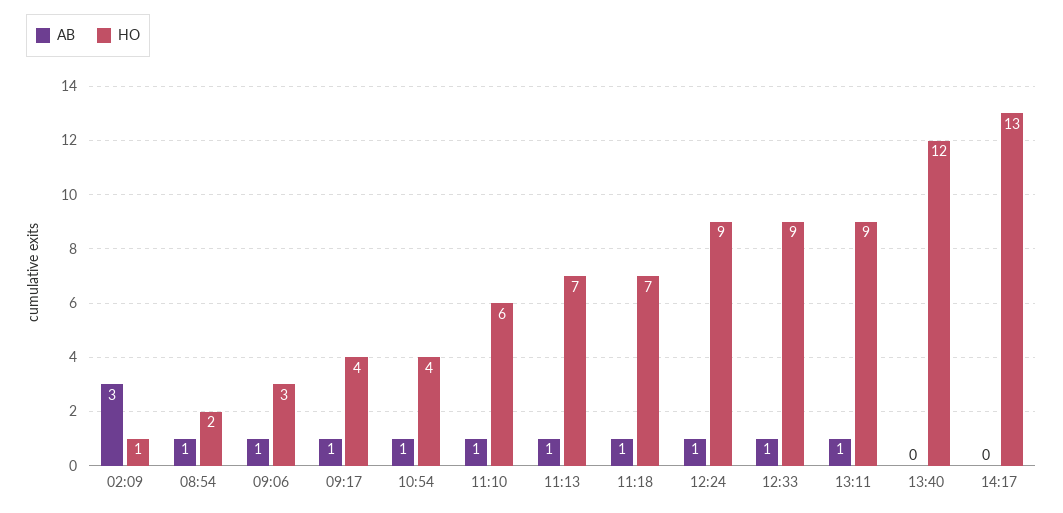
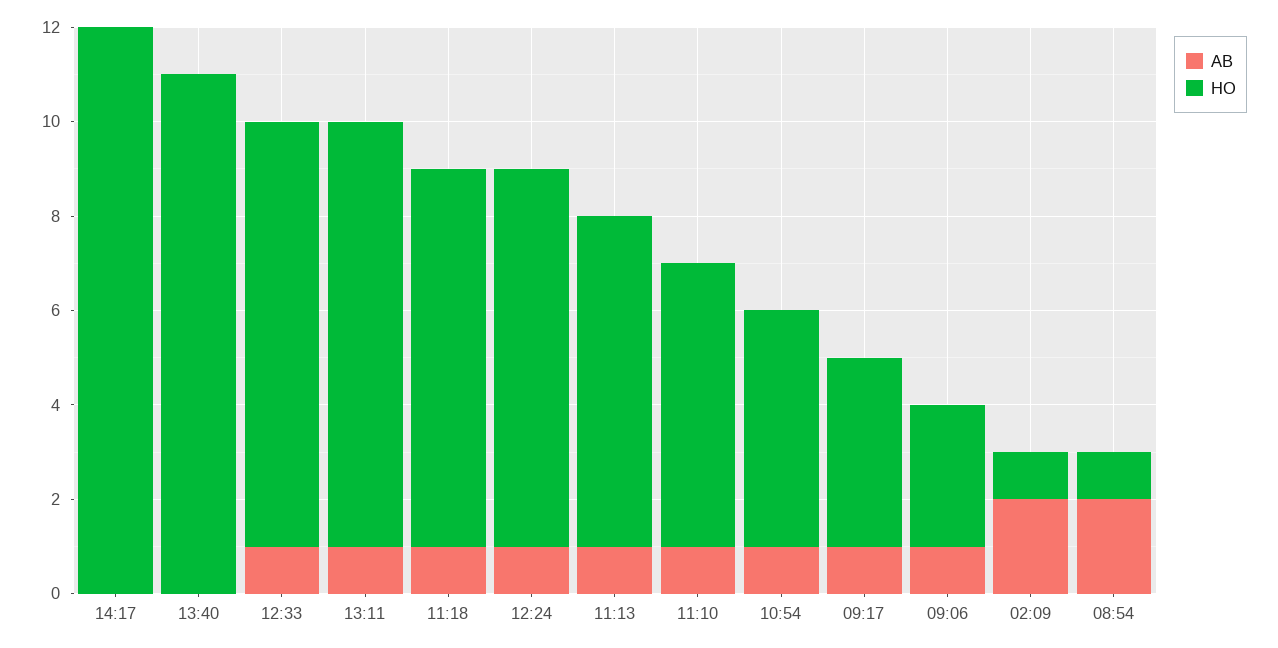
AB, 02:09: 3 -> 2
AB, 08:54: 1 -> 2
HO, 08:54: 2 -> 1
HO, 10:54: 4 -> 5
HO, 11:18: 7 -> 8
HO, 12:24: 9 -> 8
HO, 13:40: 12 -> 11
HO, 14:17: 13 -> 12

